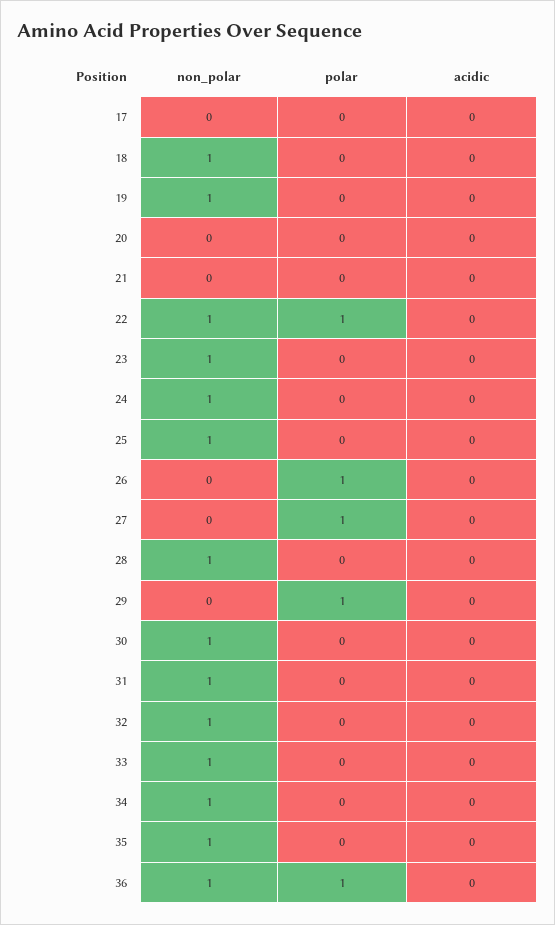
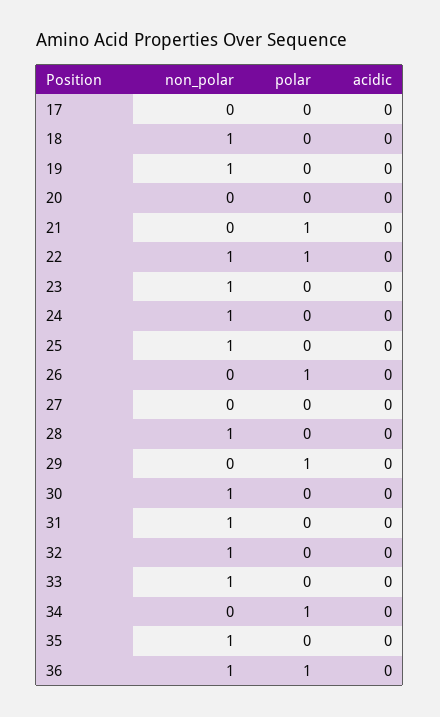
polar, 21: 0 -> 1
polar, 27: 1 -> 0
non_polar, 34: 1 -> 0
polar, 34: 0 -> 1

